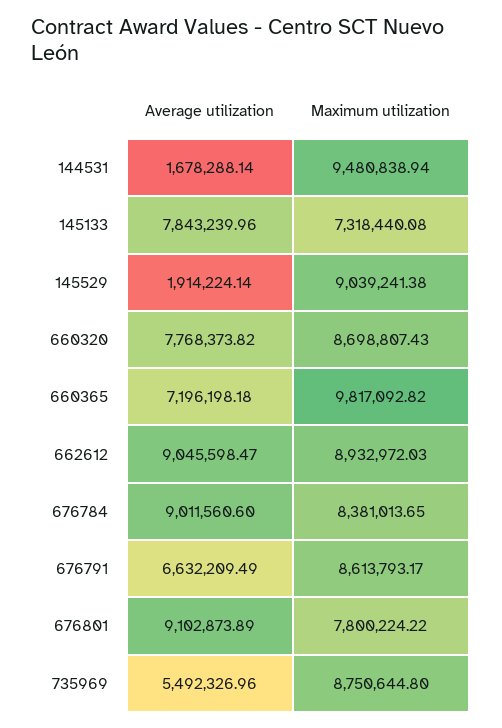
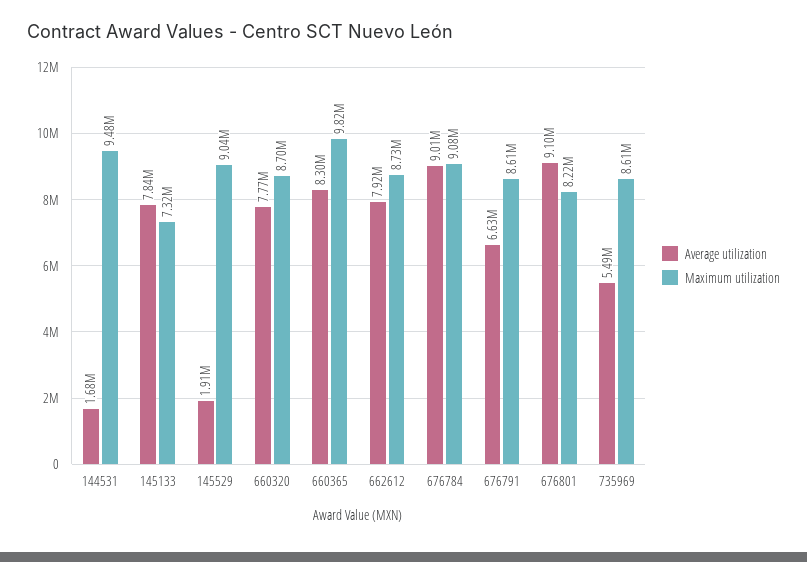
Average utilization, 660365: 7196198.18 -> 8300000
Average utilization, 662612: 9045598.47 -> 7920000
Maximum utilization, 662612: 8932972.03 -> 8730000
Maximum utilization, 676784: 8381013.65 -> 9080000
Maximum utilization, 676801: 7800224.22 -> 8220000
Maximum utilization, 735969: 8750644.8 -> 8610000

